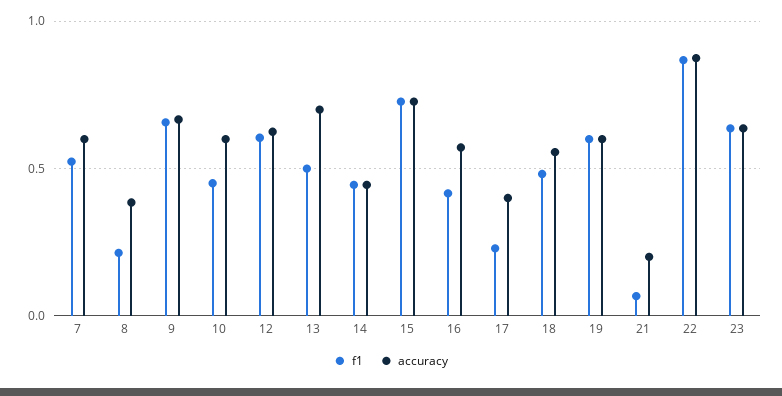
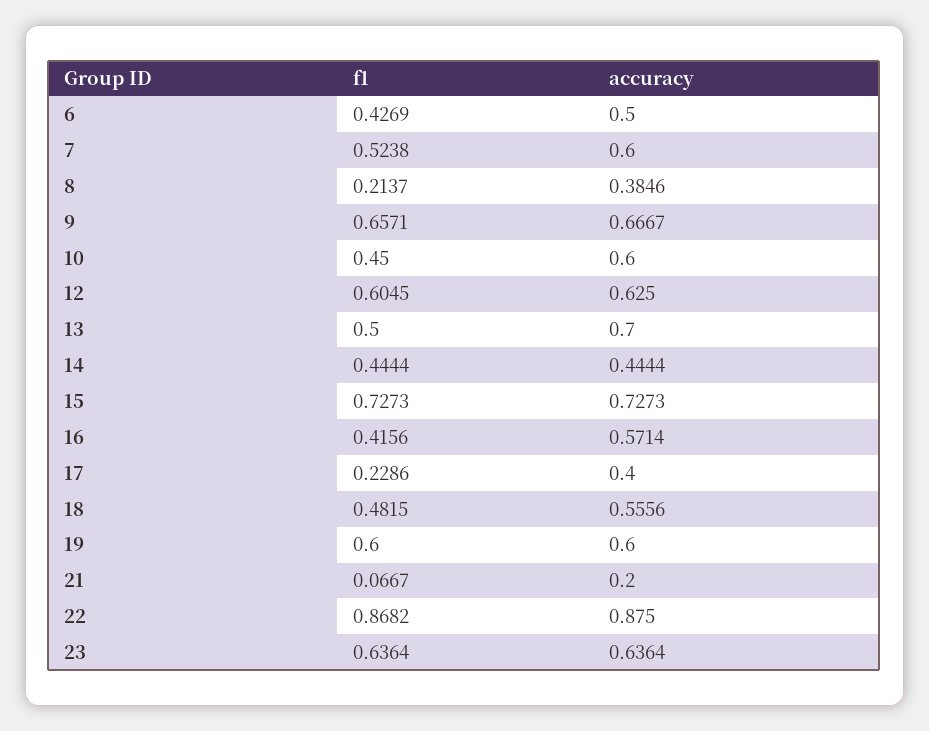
f1, 6: none -> 0.4269
accuracy, 6: none -> 0.5

